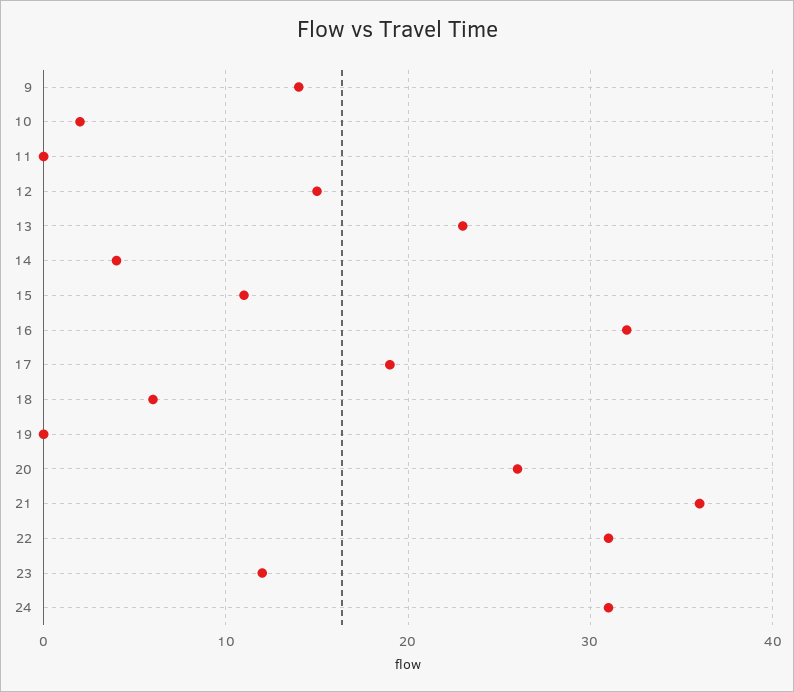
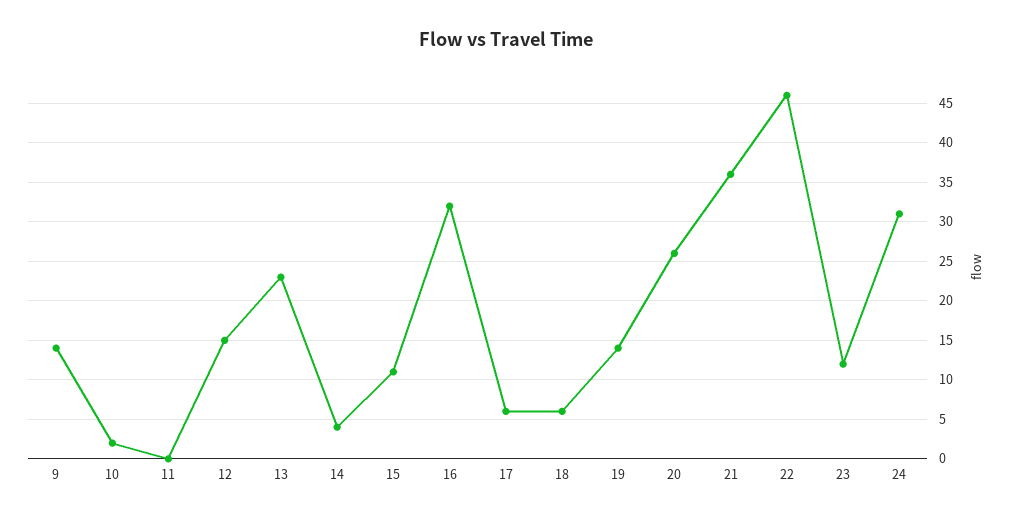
17: 19 -> 6
19: 0 -> 14
22: 31 -> 46

